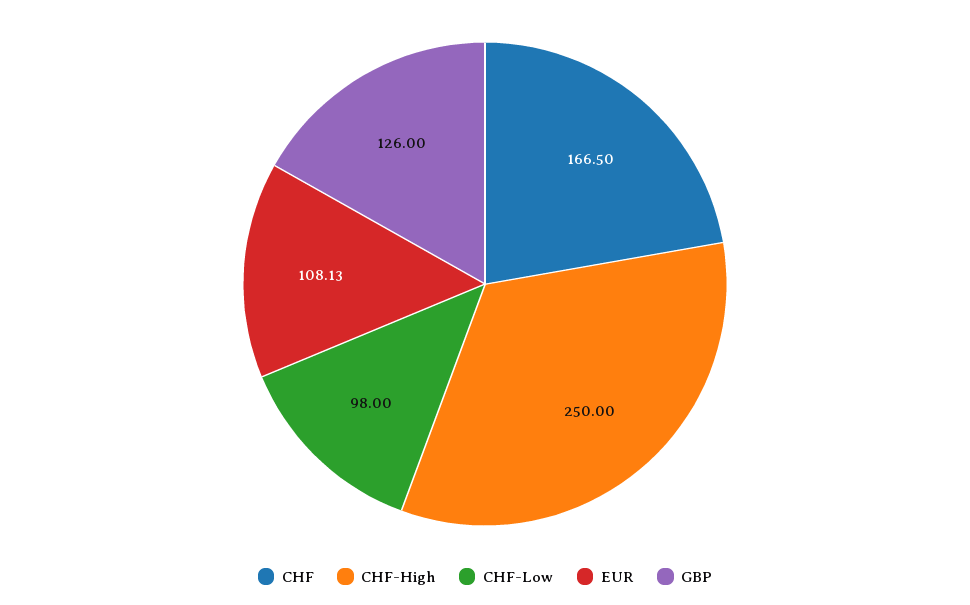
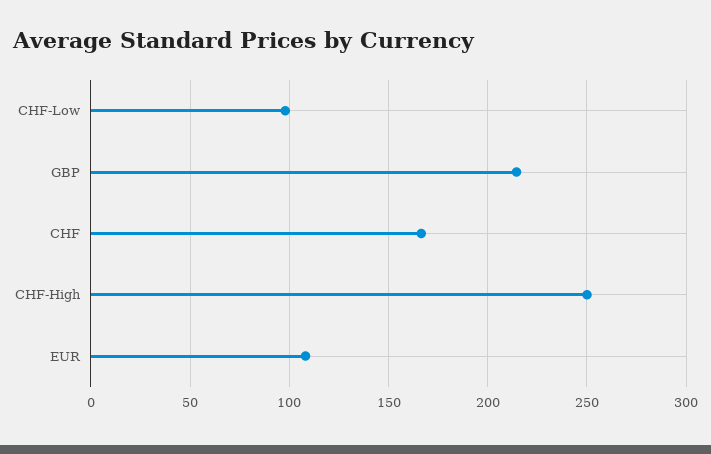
GBP: 126 -> 215

